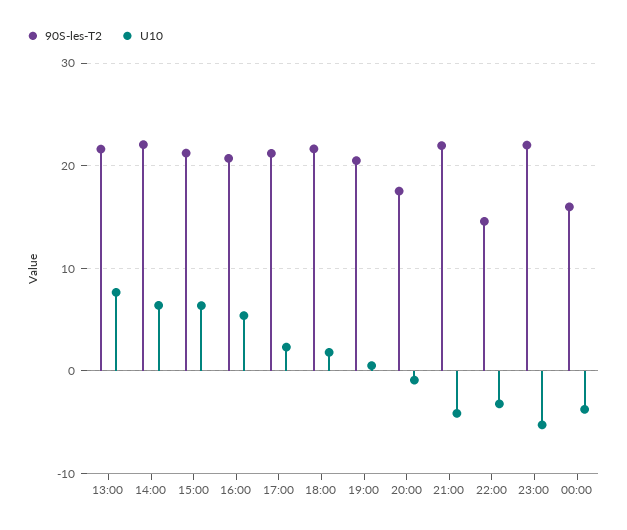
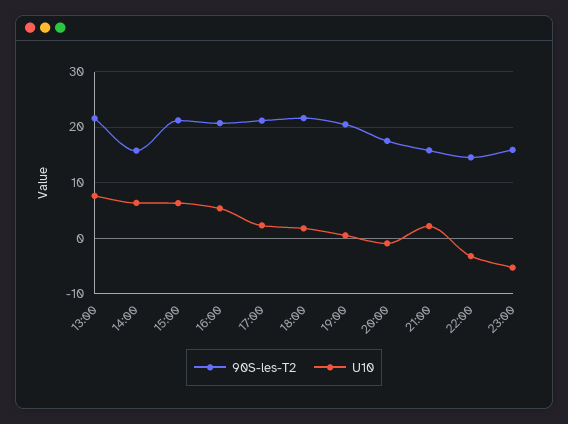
90S-les-T2, 14:00: 22 -> 16
90S-les-T2, 21:00: 22 -> 16
U10, 21:00: -4 -> 2
90S-les-T2, 23:00: 22 -> 16
90S-les-T2, 00:00: 16 -> none
U10, 00:00: -4 -> none

